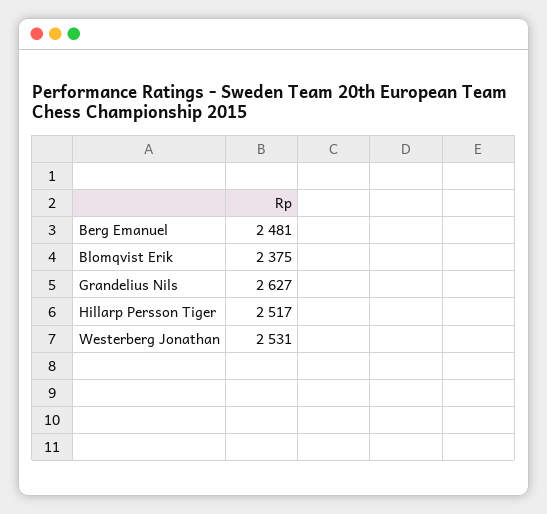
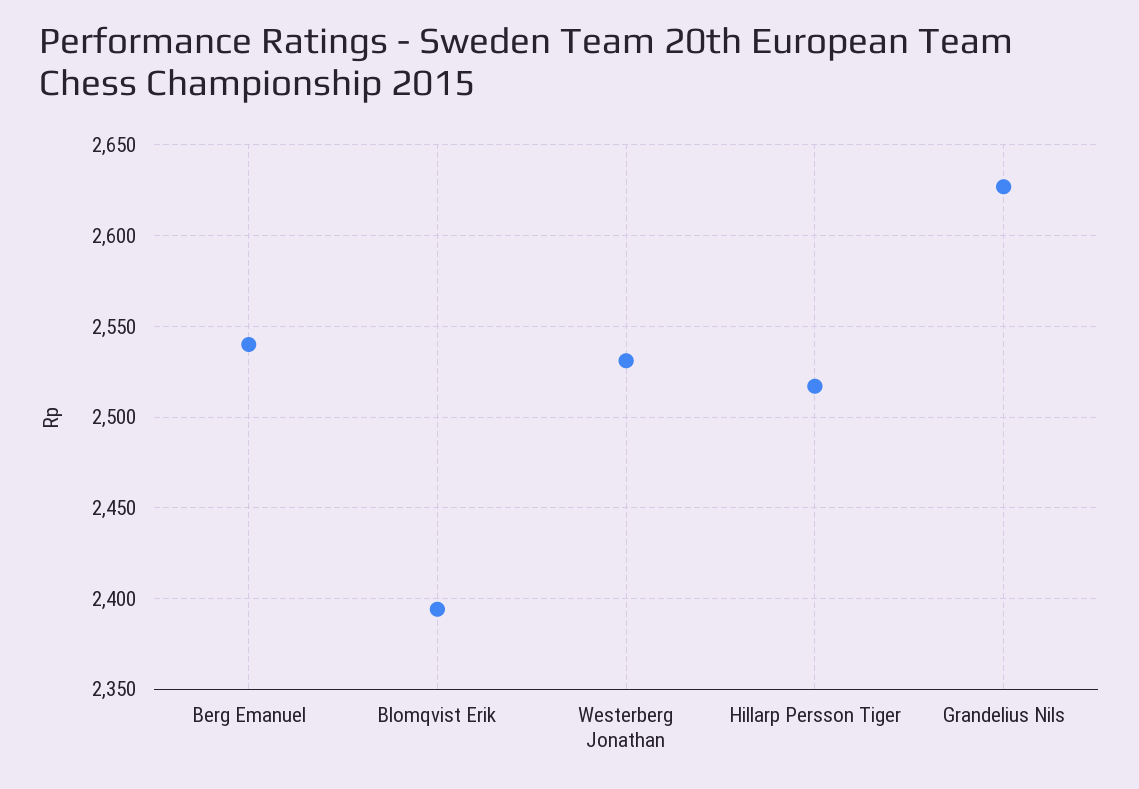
Berg Emanuel: 2481 -> 2540
Blomqvist Erik: 2375 -> 2395

